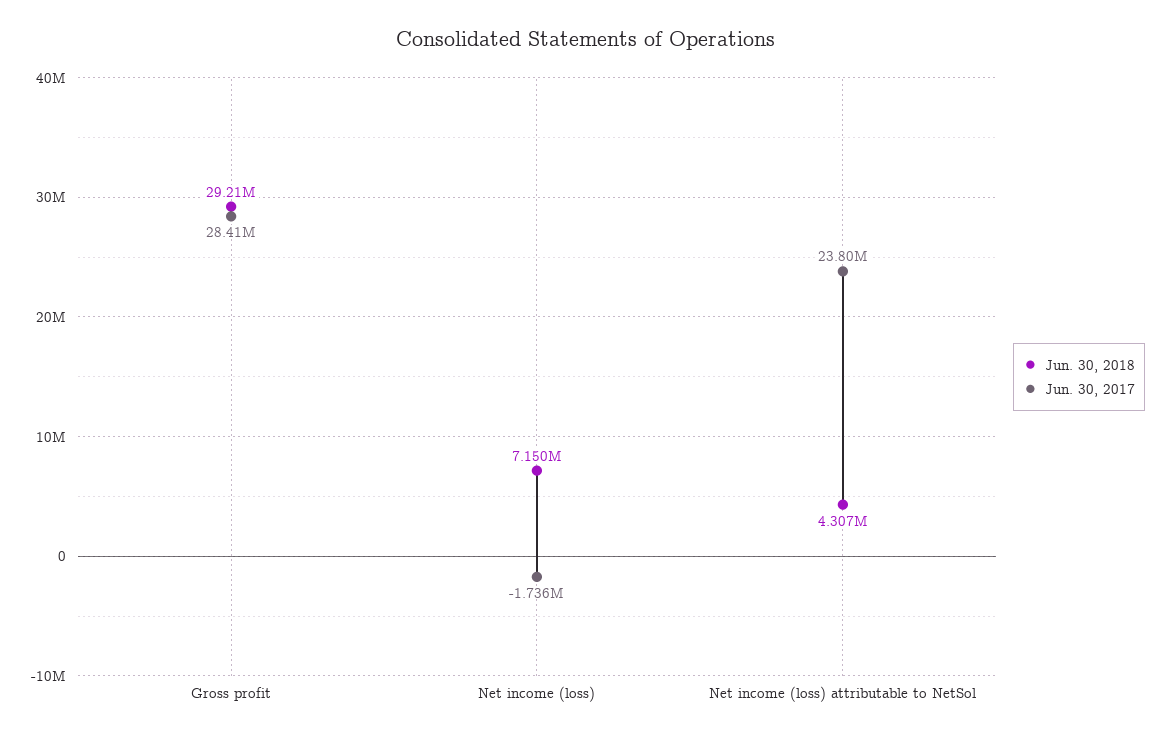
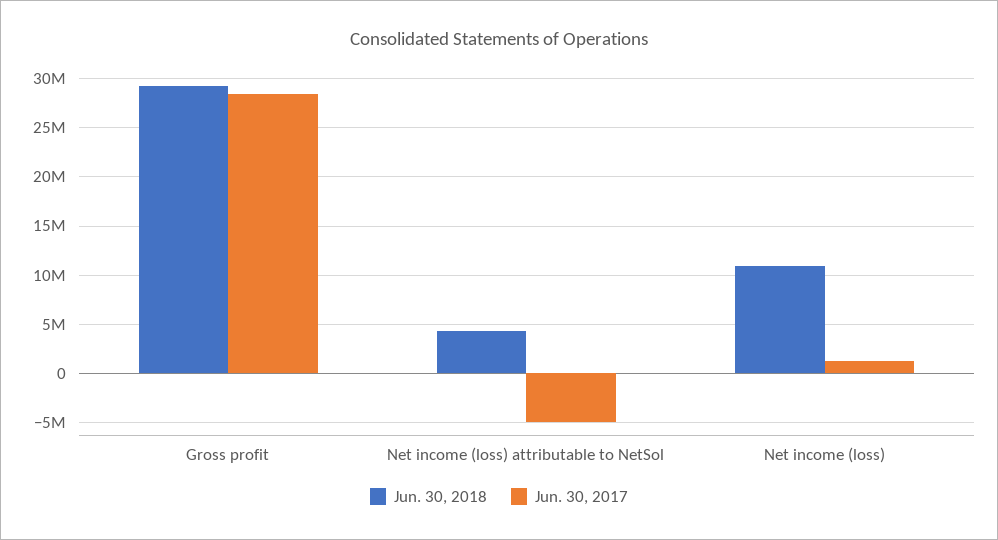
Jun. 30, 2018, Net income (loss): 7150000 -> 11000000
Jun. 30, 2017, Net income (loss): -1736000 -> 1000000
Jun. 30, 2017, Net income (loss) attributable to NetSol: 23800000 -> -5000000

